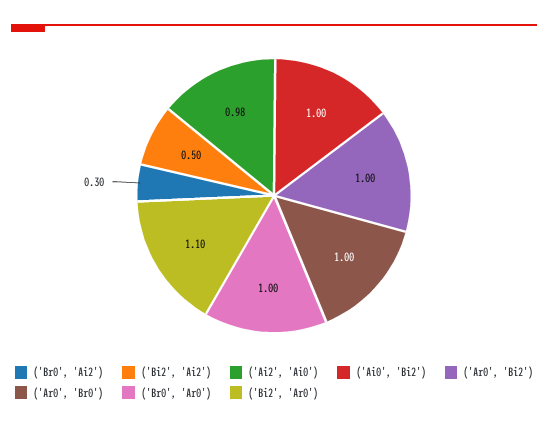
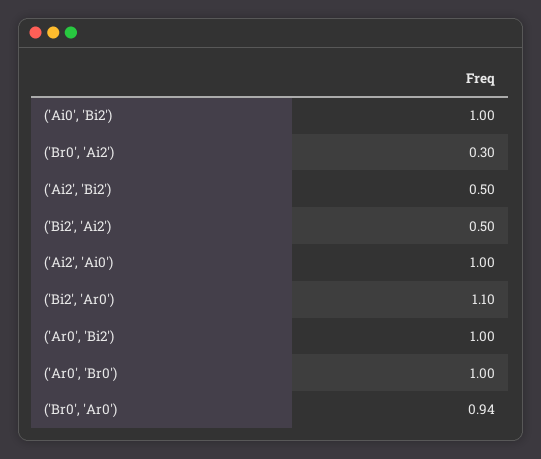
('Ai2', 'Ai0'): 0.98 -> 1
('Br0', 'Ar0'): 1 -> 0.94
('Ai2', 'Bi2'): none -> 0.5

